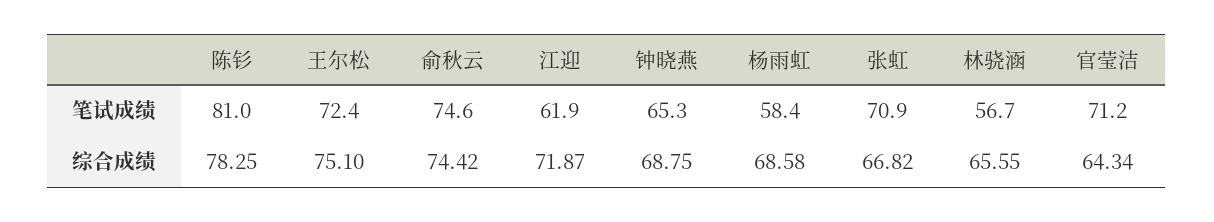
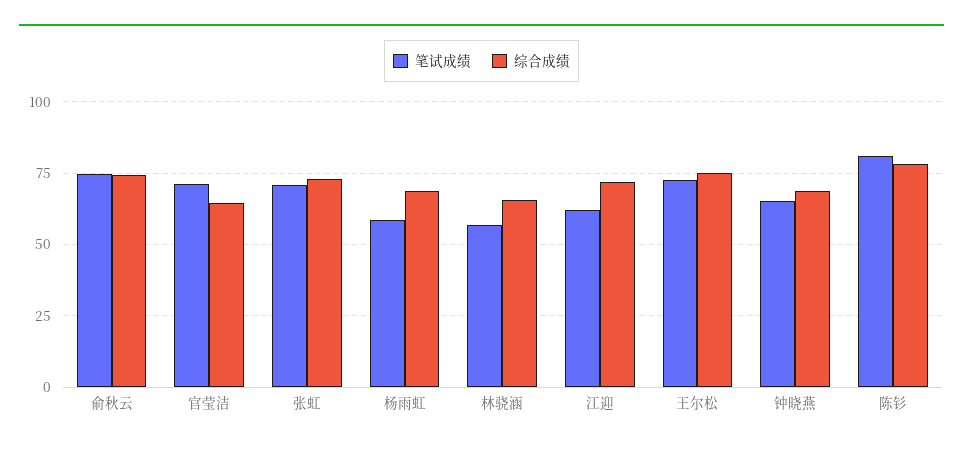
综合成绩, 张虹: 66.82 -> 72.5

